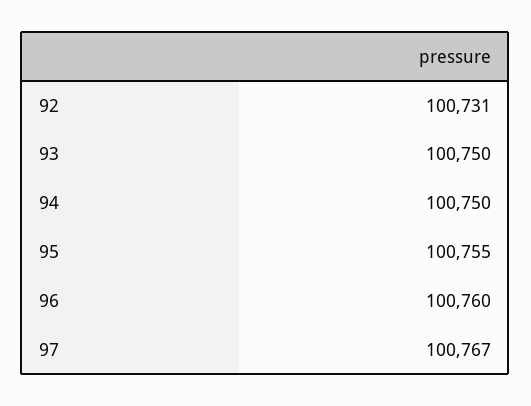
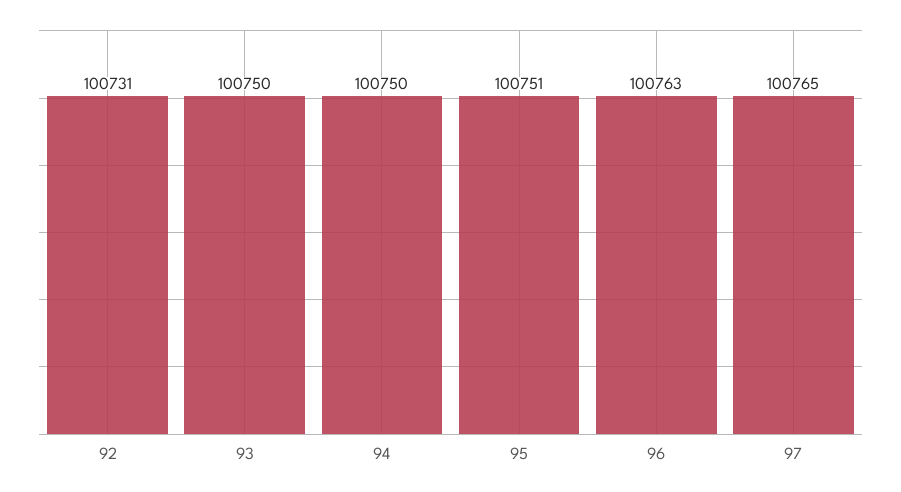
95: 100755 -> 100751
96: 100760 -> 100763
97: 100767 -> 100765

